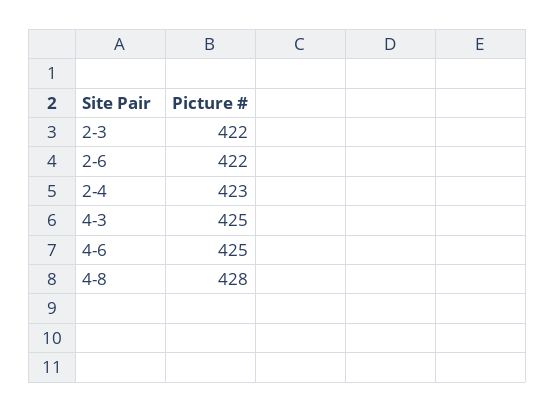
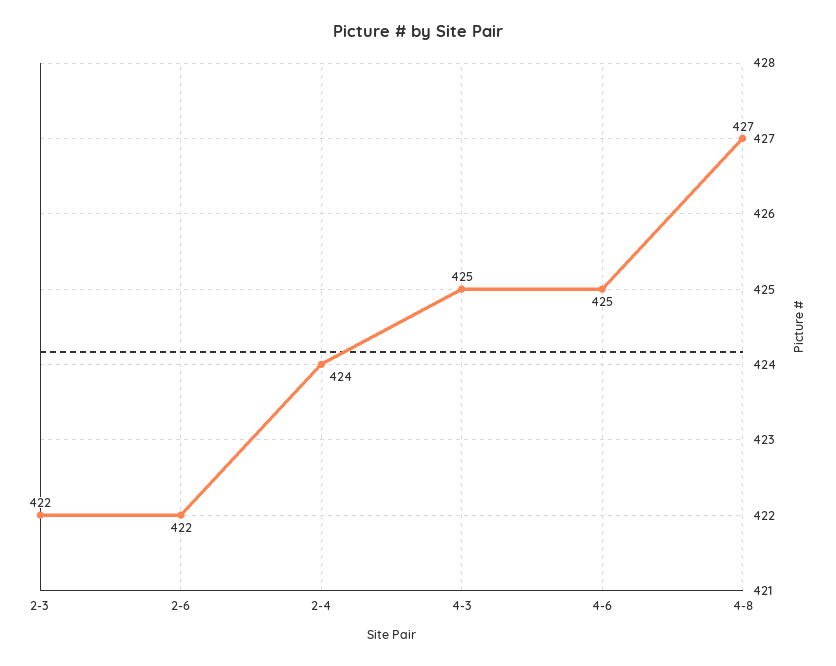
2-4: 423 -> 424
4-8: 428 -> 427

